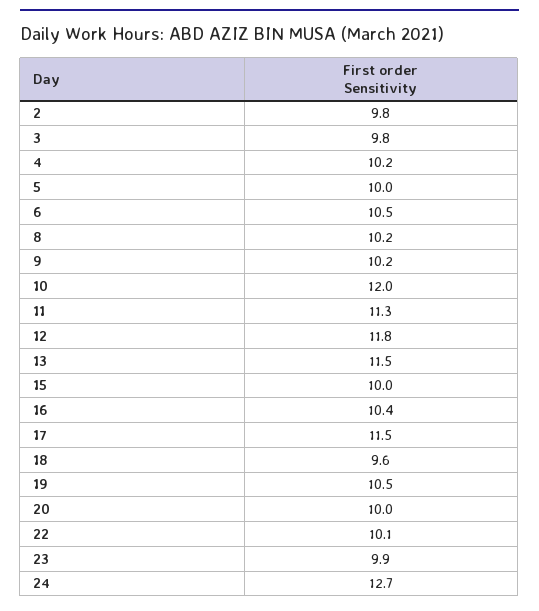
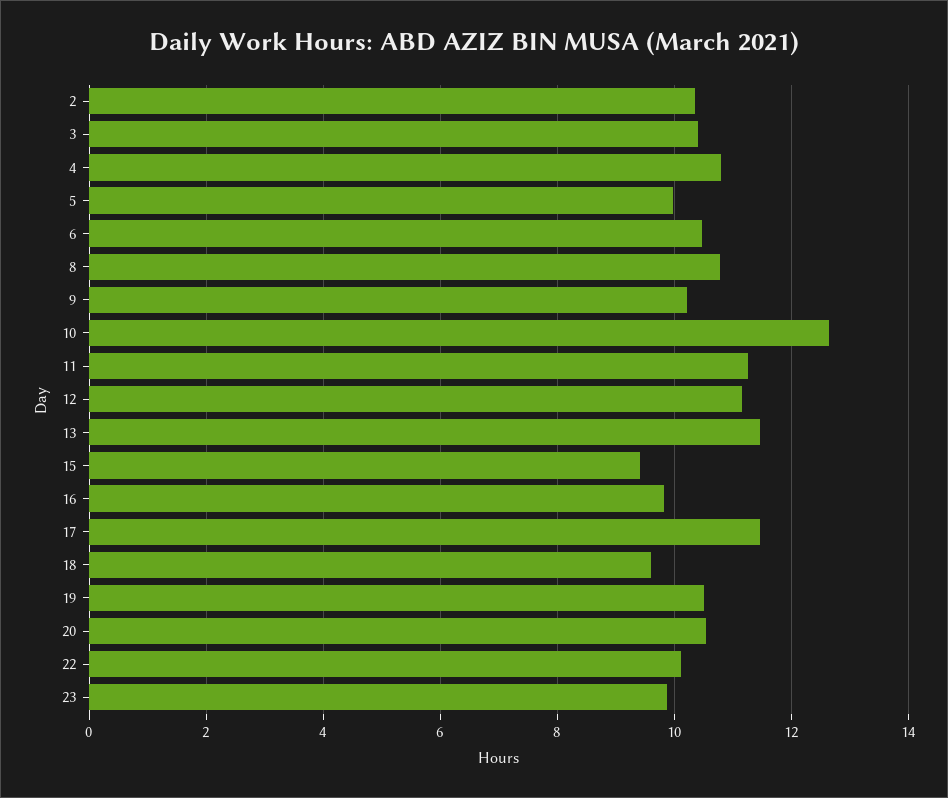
2: 9.8 -> 10.4
3: 9.8 -> 10.4
4: 10.2 -> 10.8
8: 10.2 -> 10.8
10: 12 -> 12.6
12: 11.8 -> 11.2
15: 10 -> 9.4
16: 10.4 -> 9.8
20: 10 -> 10.6
24: 12.7 -> none

